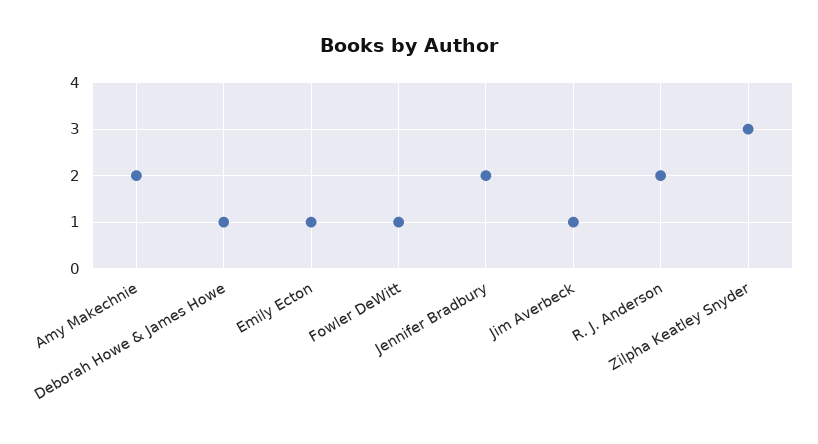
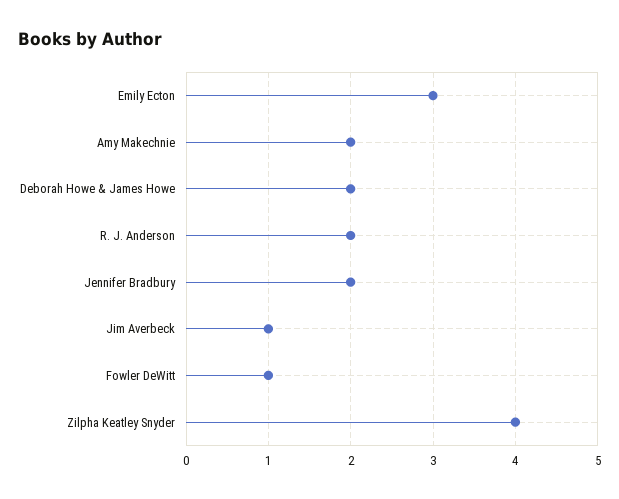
Deborah Howe & James Howe: 1 -> 2
Emily Ecton: 1 -> 3
Zilpha Keatley Snyder: 3 -> 4

